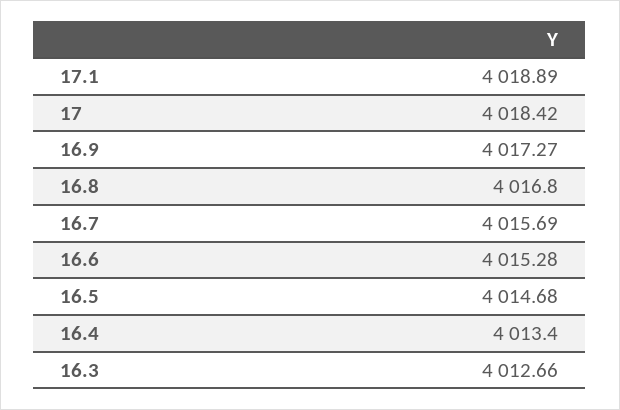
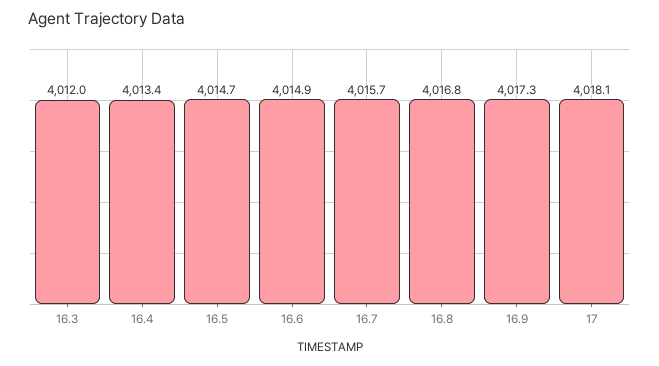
17.1: 4018.89 -> none
17: 4018.42 -> 4018.1
16.6: 4015.28 -> 4014.9
16.3: 4012.66 -> 4012

